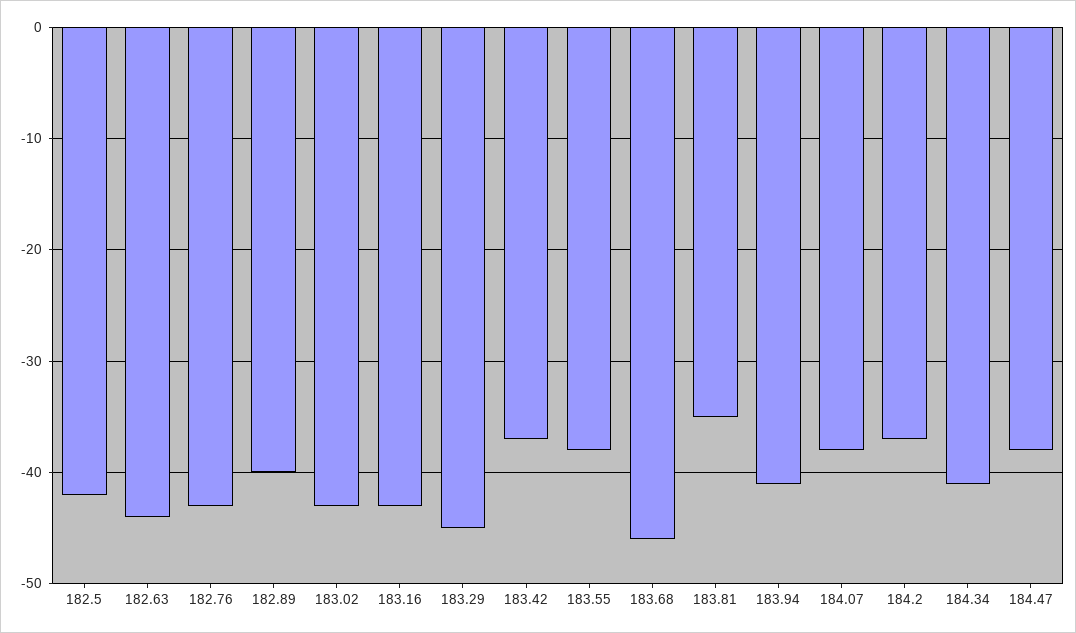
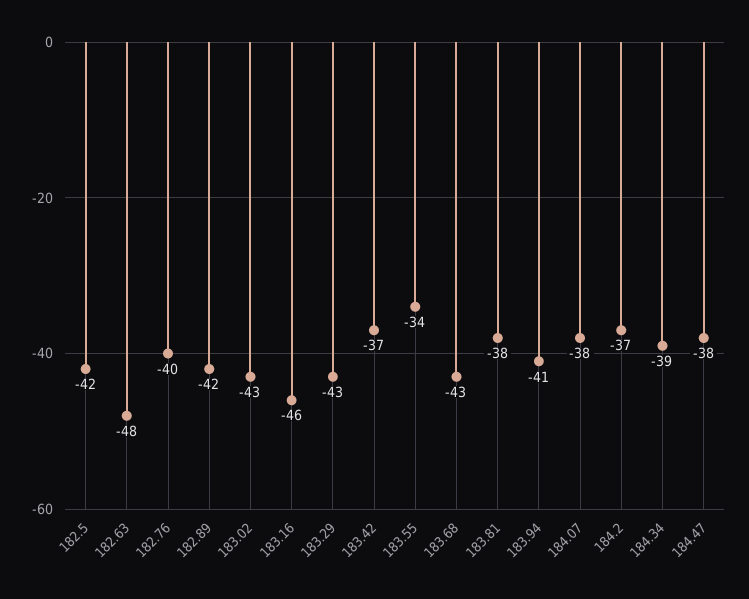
182.63: -44 -> -48
182.76: -43 -> -40
182.89: -40 -> -42
183.16: -43 -> -46
183.29: -45 -> -43
183.55: -38 -> -34
183.68: -46 -> -43
183.81: -35 -> -38
184.34: -41 -> -39

